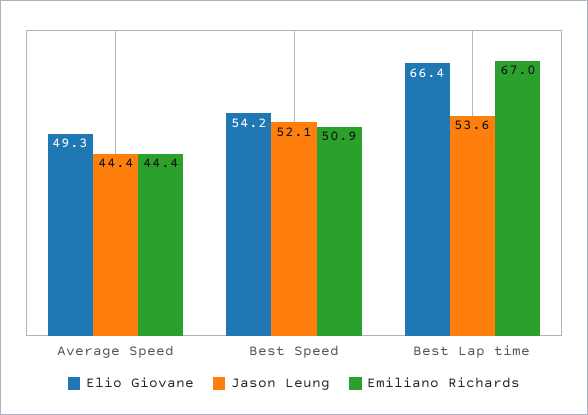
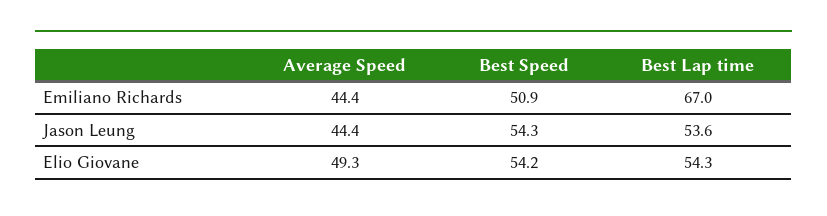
Jason Leung, Best Speed: 52.1 -> 54.3
Elio Giovane, Best Lap time: 66.4 -> 54.3

